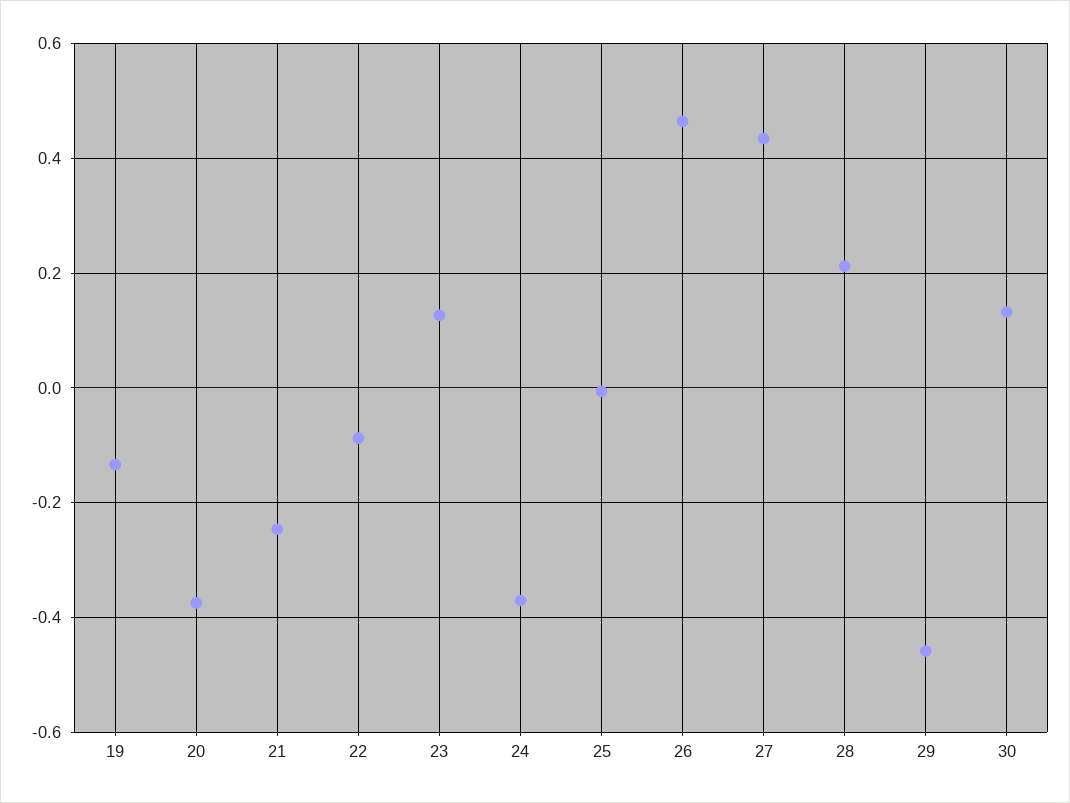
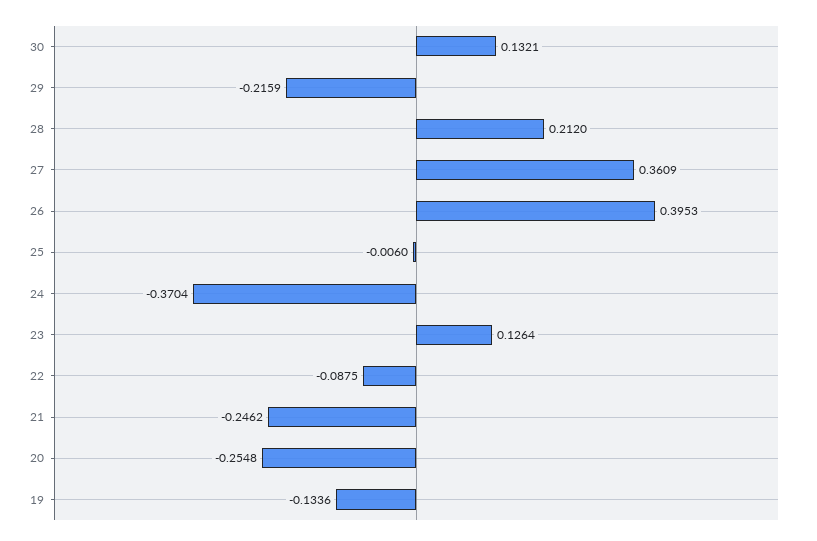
20: -0.38 -> -0.2548
26: 0.46 -> 0.3953
27: 0.44 -> 0.3609
29: -0.46 -> -0.2159

